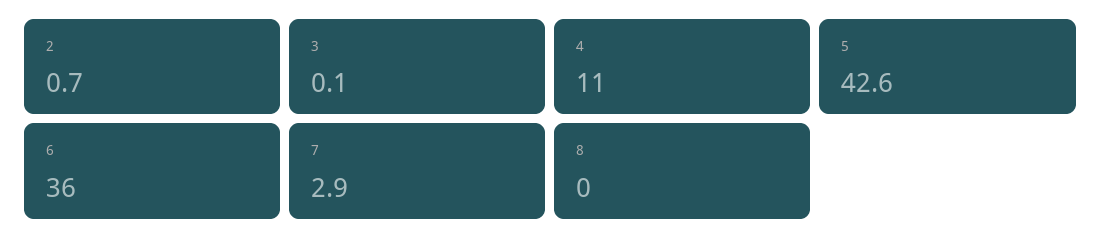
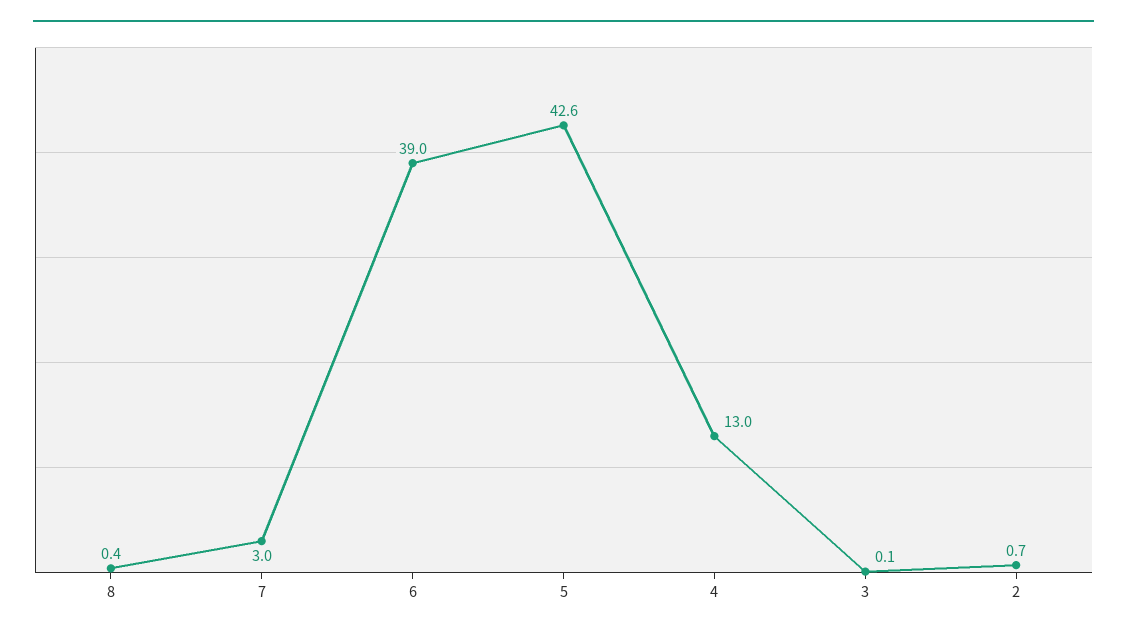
4: 11 -> 13
6: 36 -> 39
7: 2.9 -> 3
8: 0 -> 0.4

